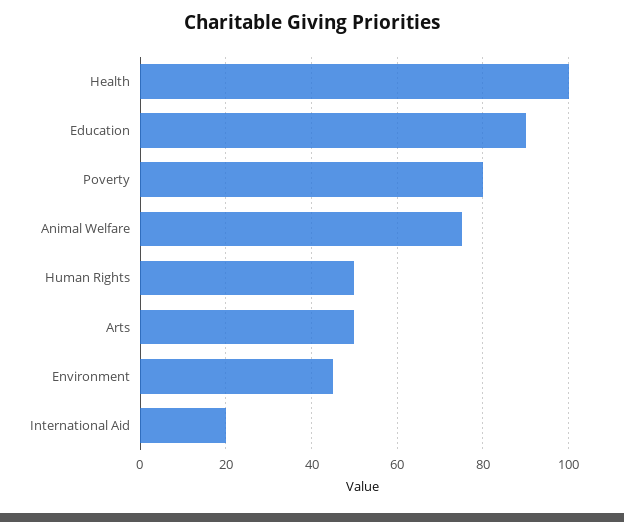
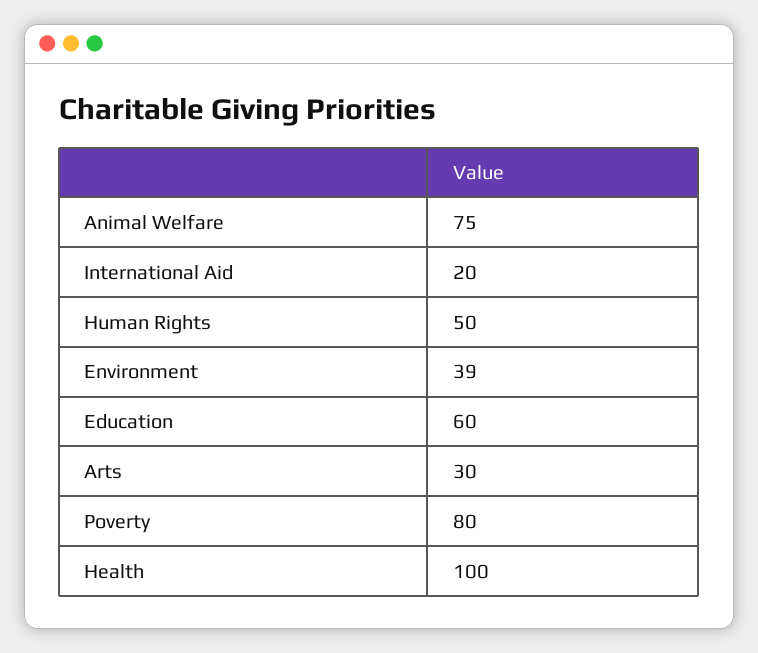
Education: 90 -> 60
Arts: 50 -> 30
Environment: 45 -> 39

